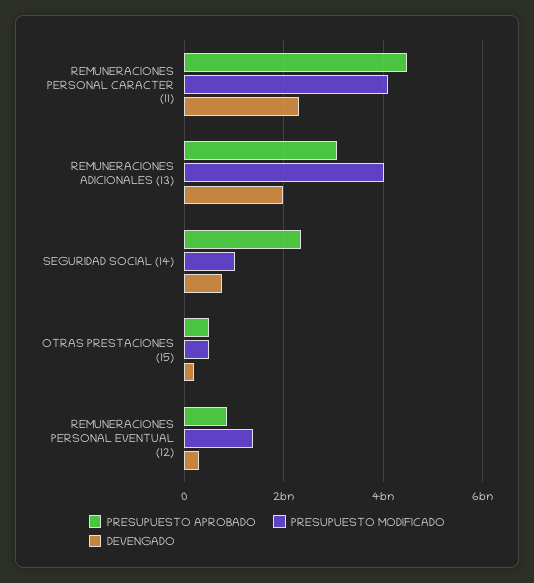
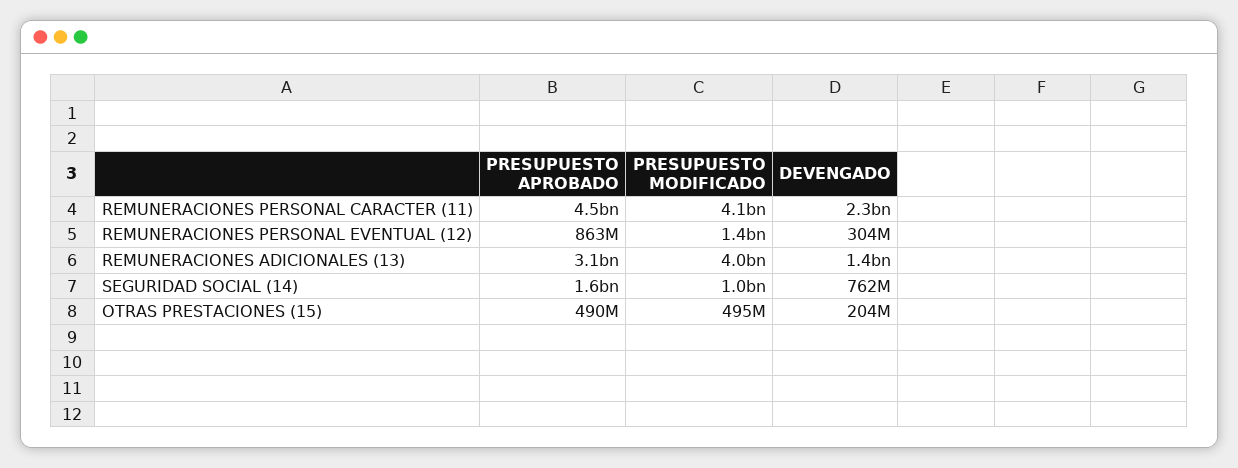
DEVENGADO, REMUNERACIONES ADICIONALES (13): 2000000000 -> 1400000000
PRESUPUESTO APROBADO, SEGURIDAD SOCIAL (14): 2400000000 -> 1600000000

